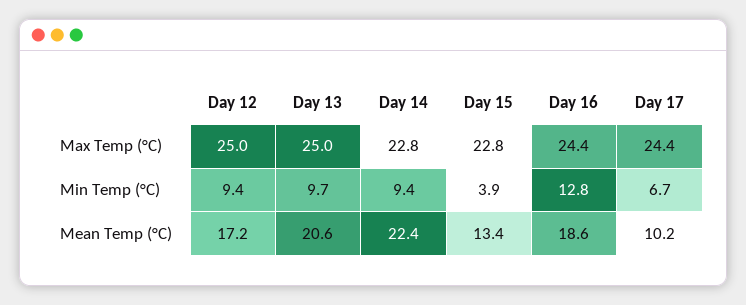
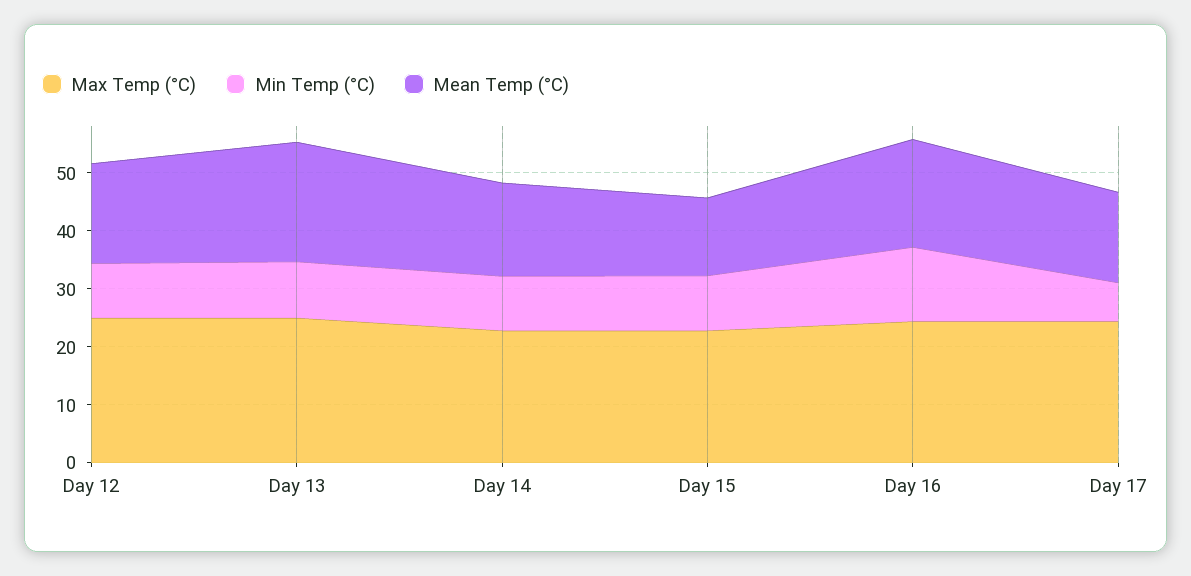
Min Temp (°C), Day 15: 3.9 -> 10
Mean Temp (°C), Day 14: 22.4 -> 16
Mean Temp (°C), Day 17: 10.2 -> 16

